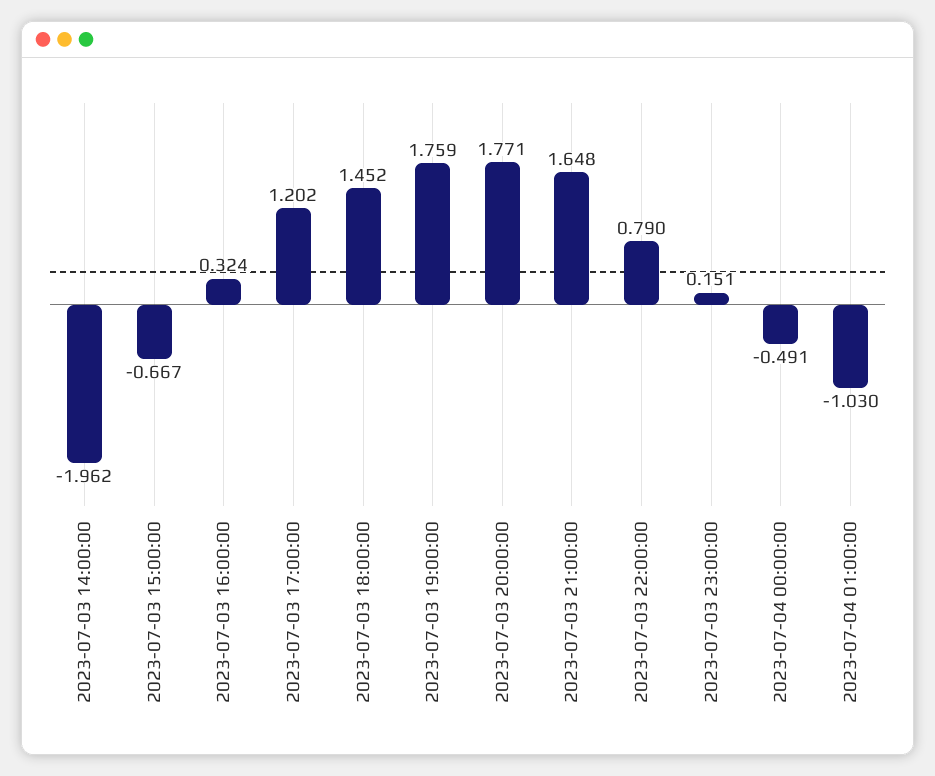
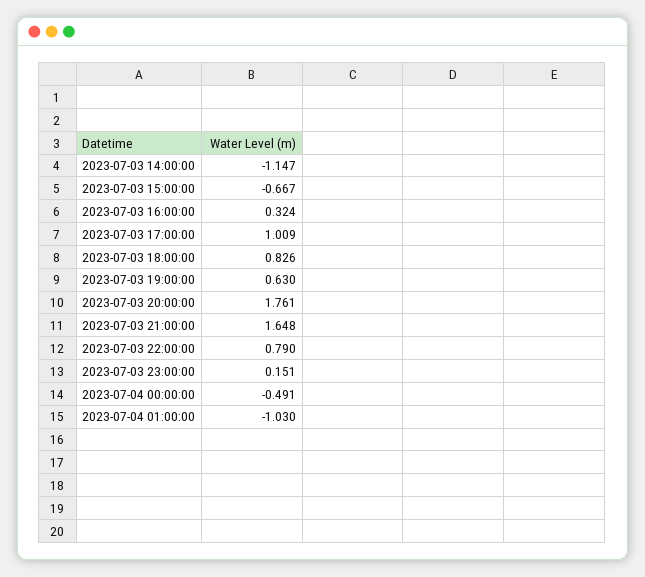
2023-07-03 14:00:00: -1.962 -> -1.147
2023-07-03 17:00:00: 1.202 -> 1.009
2023-07-03 18:00:00: 1.452 -> 0.826
2023-07-03 19:00:00: 1.759 -> 0.63
2023-07-03 20:00:00: 1.771 -> 1.761

